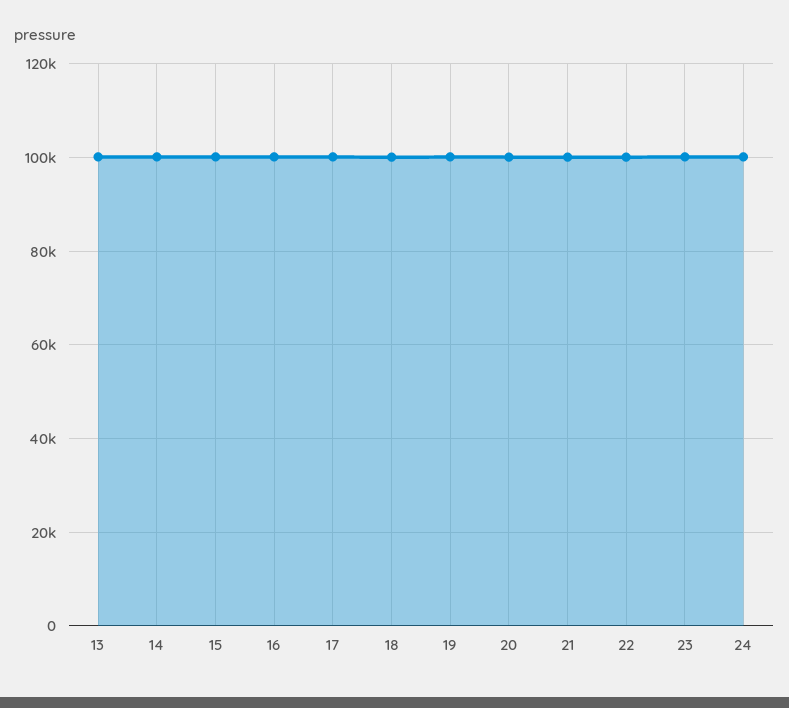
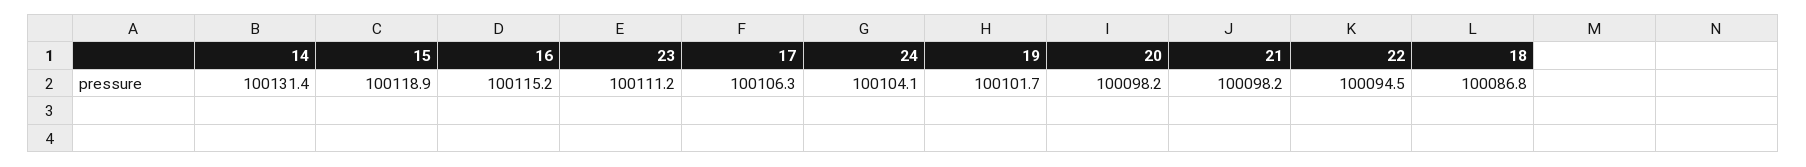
13: 100000 -> none

